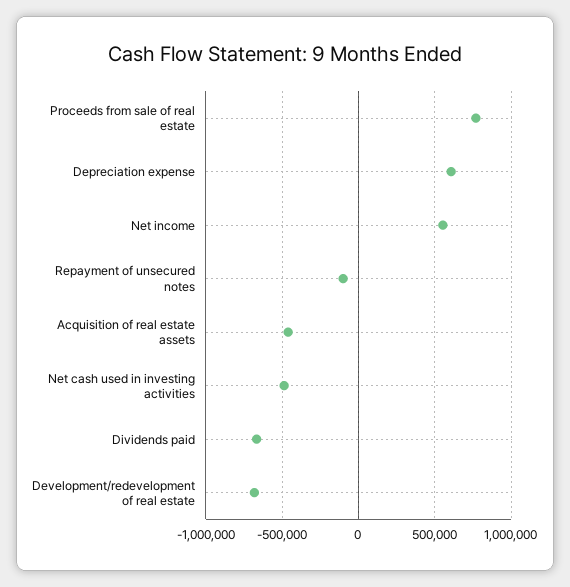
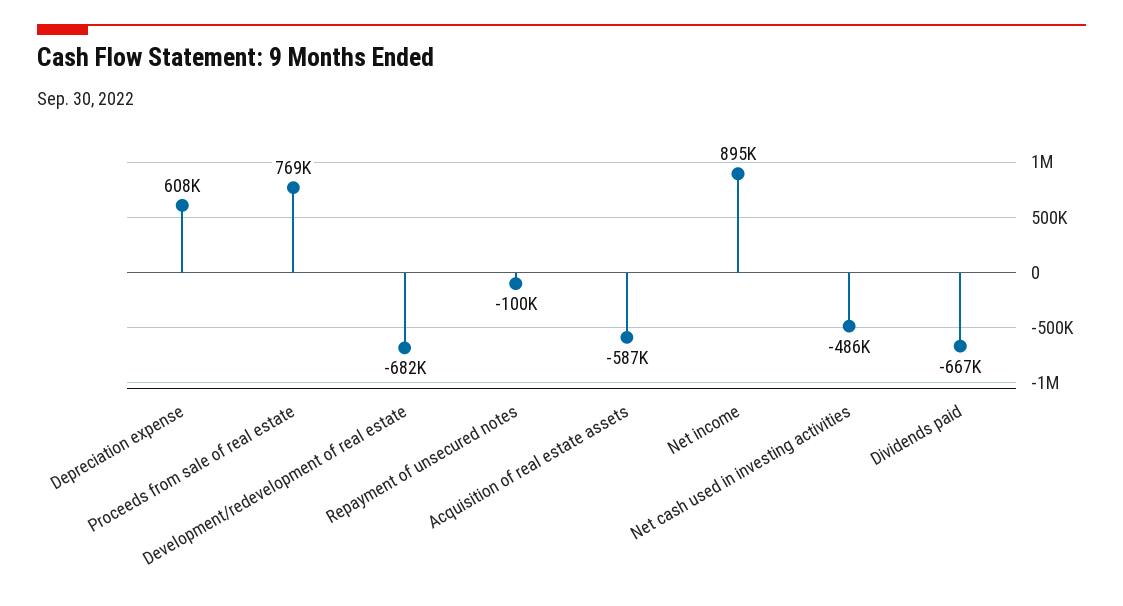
Net income: 550000 -> 895000
Acquisition of real estate assets: -450000 -> -587000

